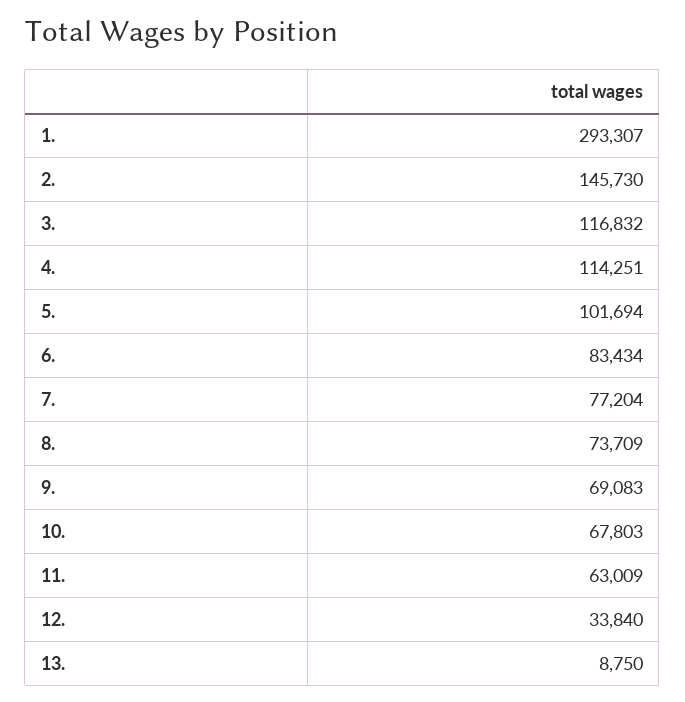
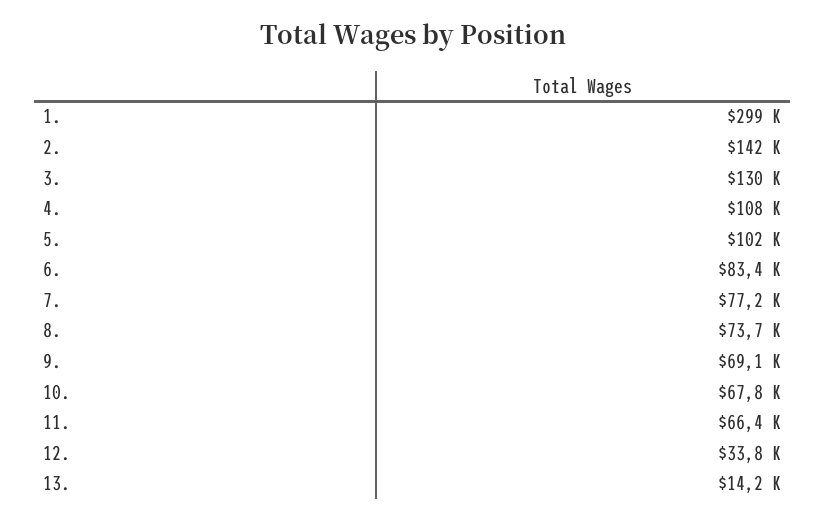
1.: 293307 -> 299000
2.: 145730 -> 142000
3.: 116832 -> 130000
4.: 114251 -> 108000
11.: 63009 -> 66400
13.: 8750 -> 14200

